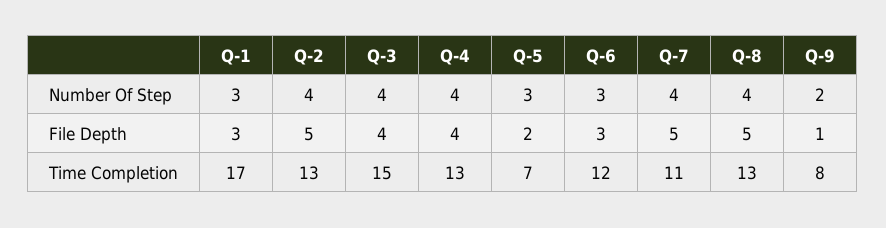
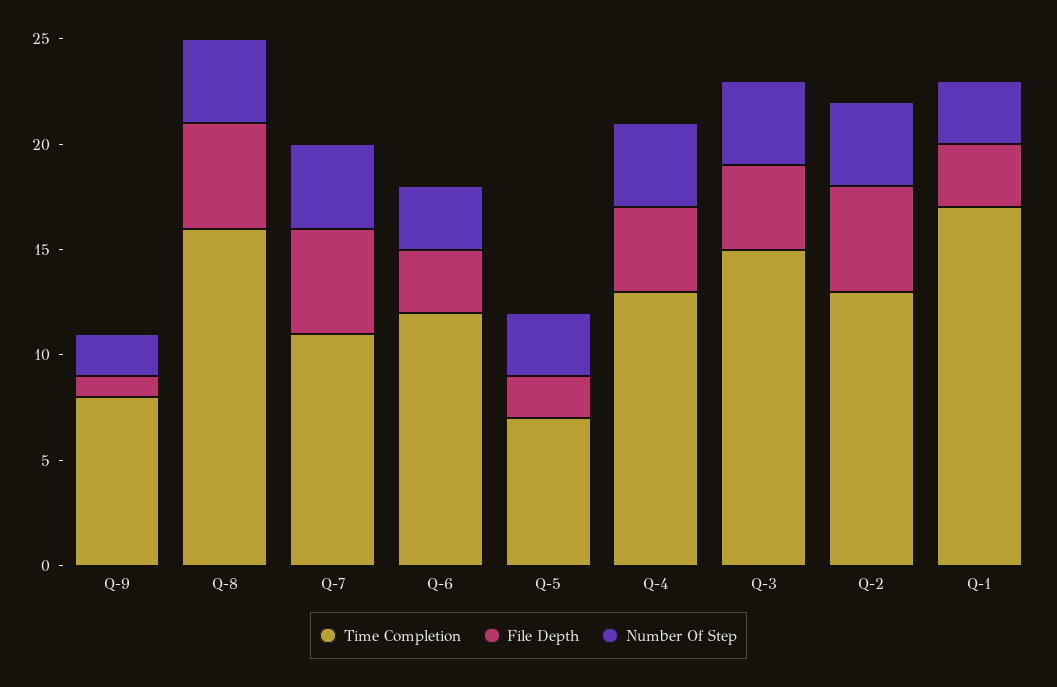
Time Completion, Q-8: 13 -> 16

